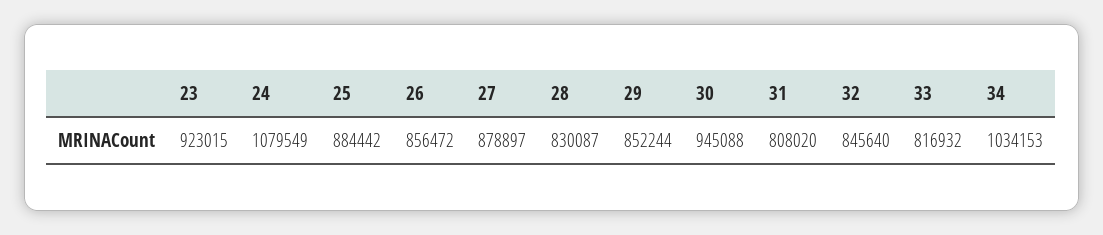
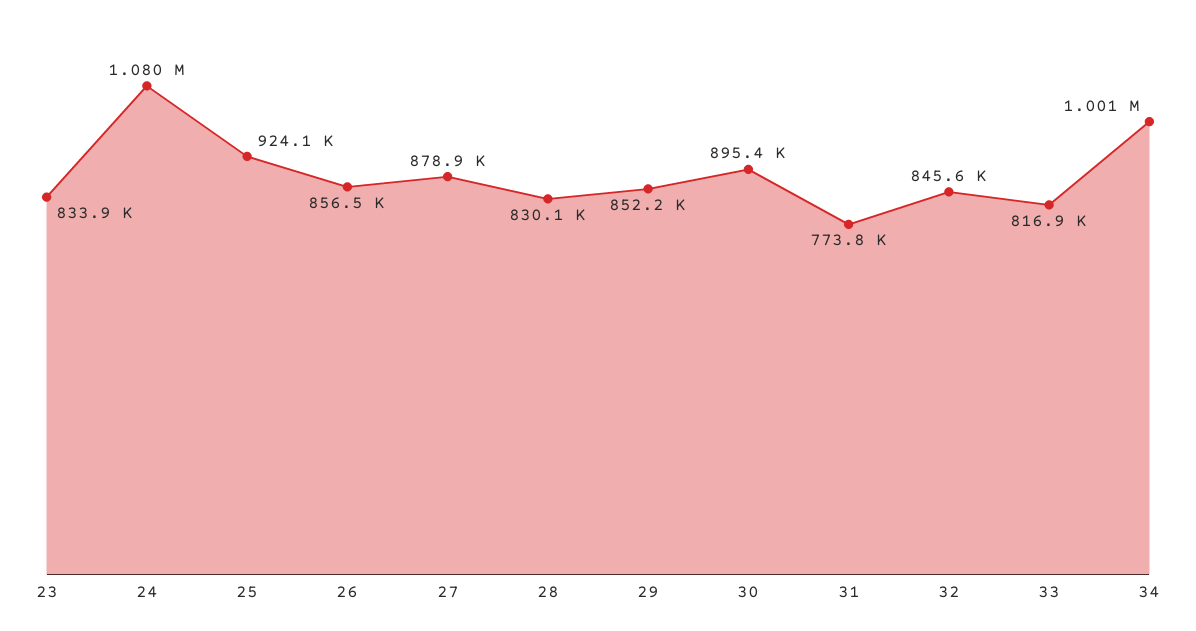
23: 923015 -> 833900
25: 884442 -> 924100
30: 945088 -> 895400
31: 808020 -> 773800
34: 1034153 -> 1001000

